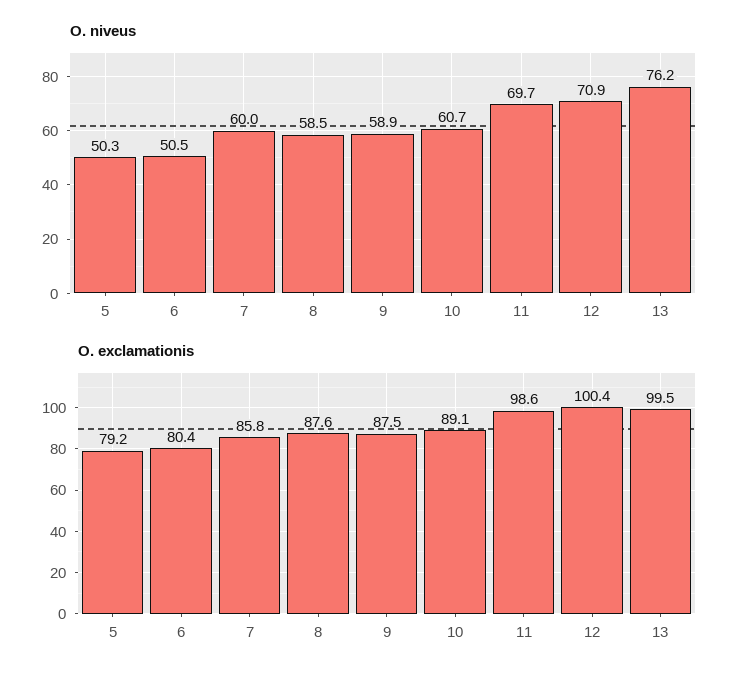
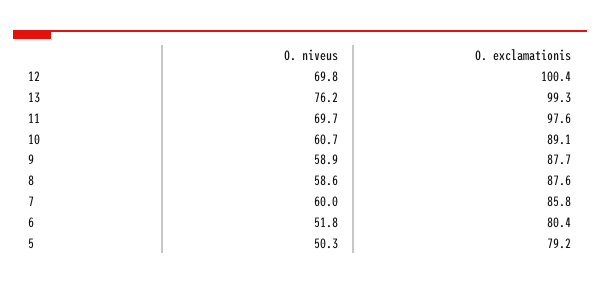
O. niveus, 6: 50.5 -> 51.8
O. niveus, 8: 58.5 -> 58.6
O. niveus, 12: 70.9 -> 69.8
O. exclamationis, 9: 87.5 -> 87.7
O. exclamationis, 11: 98.6 -> 97.6
O. exclamationis, 13: 99.5 -> 99.3

